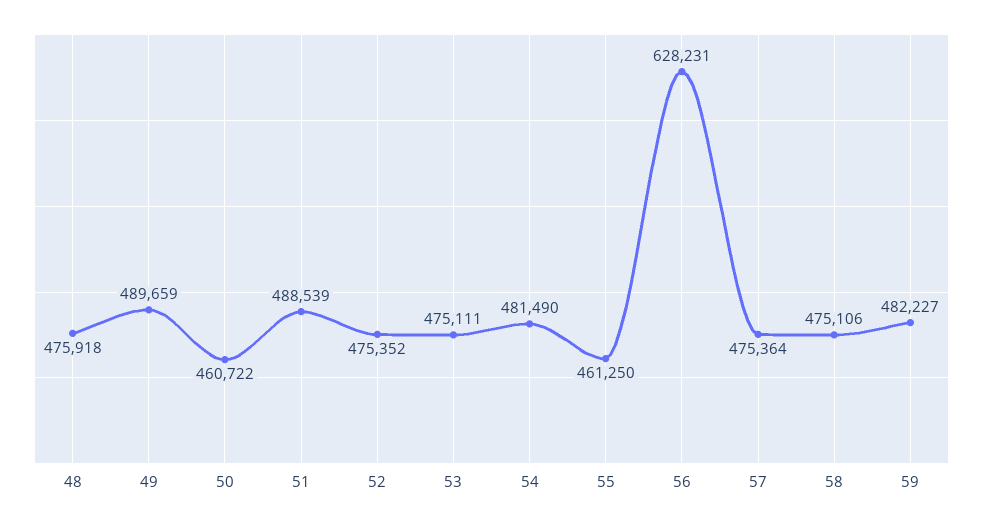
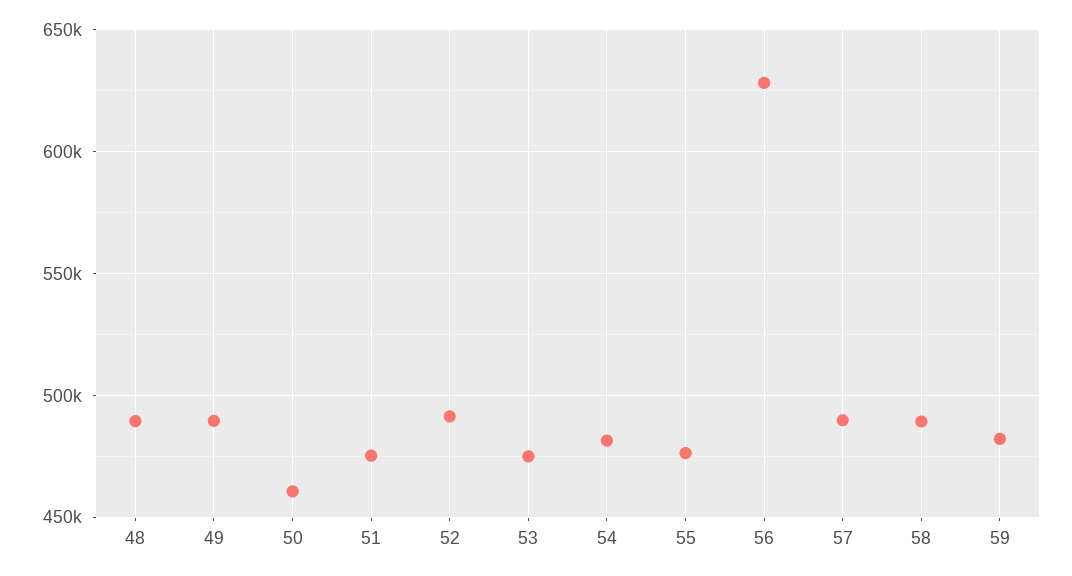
48: 475918 -> 490000
51: 488539 -> 475000
52: 475352 -> 490000
55: 461250 -> 475000
57: 475364 -> 490000
58: 475106 -> 490000

